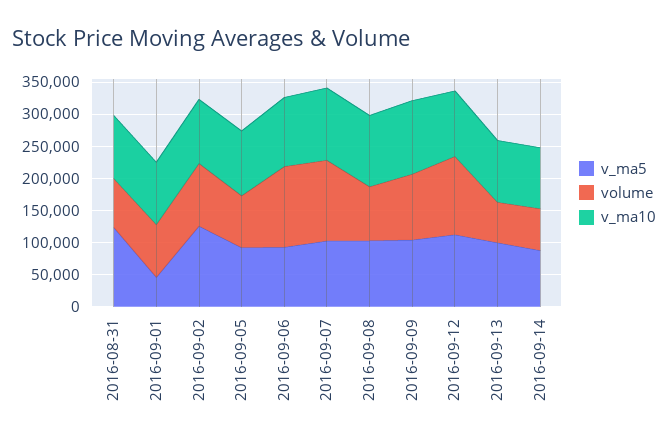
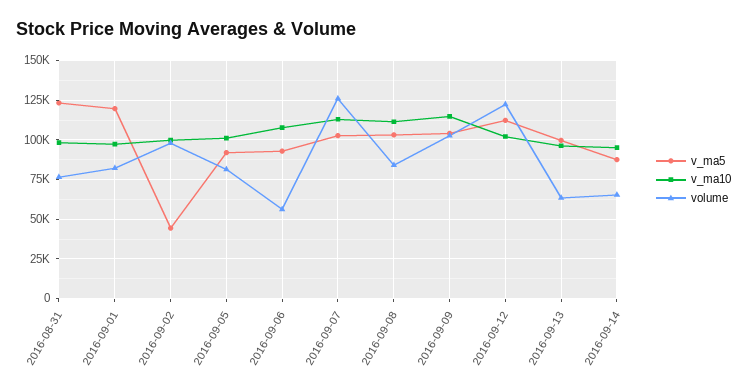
v_ma5, 2016-09-01: 50000 -> 120000
v_ma5, 2016-09-02: 125000 -> 45000
volume, 2016-09-06: 125000 -> 55000

